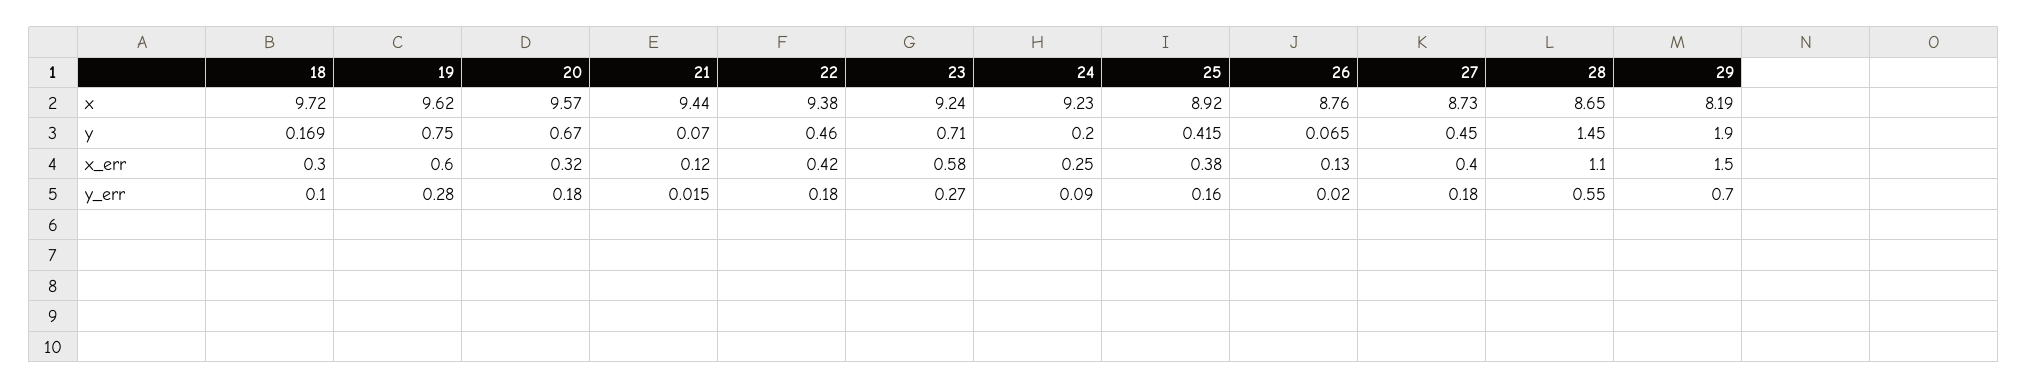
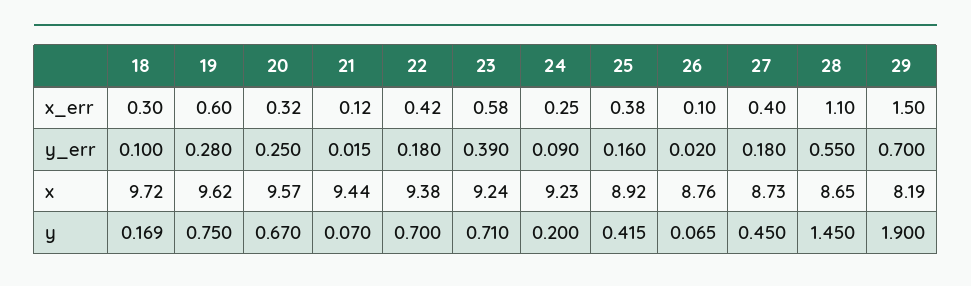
22, y: 0.46 -> 0.7
26, x_err: 0.13 -> 0.1
20, y_err: 0.18 -> 0.25
23, y_err: 0.27 -> 0.39

